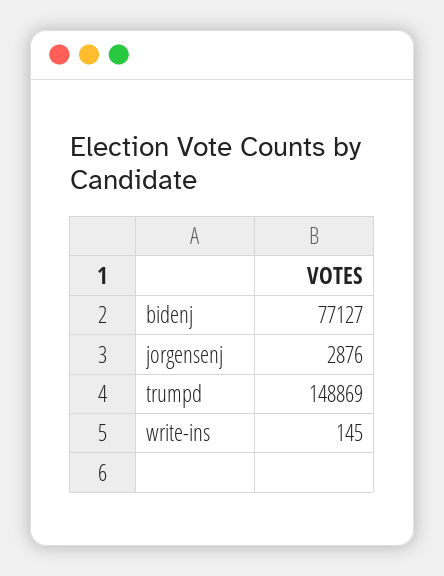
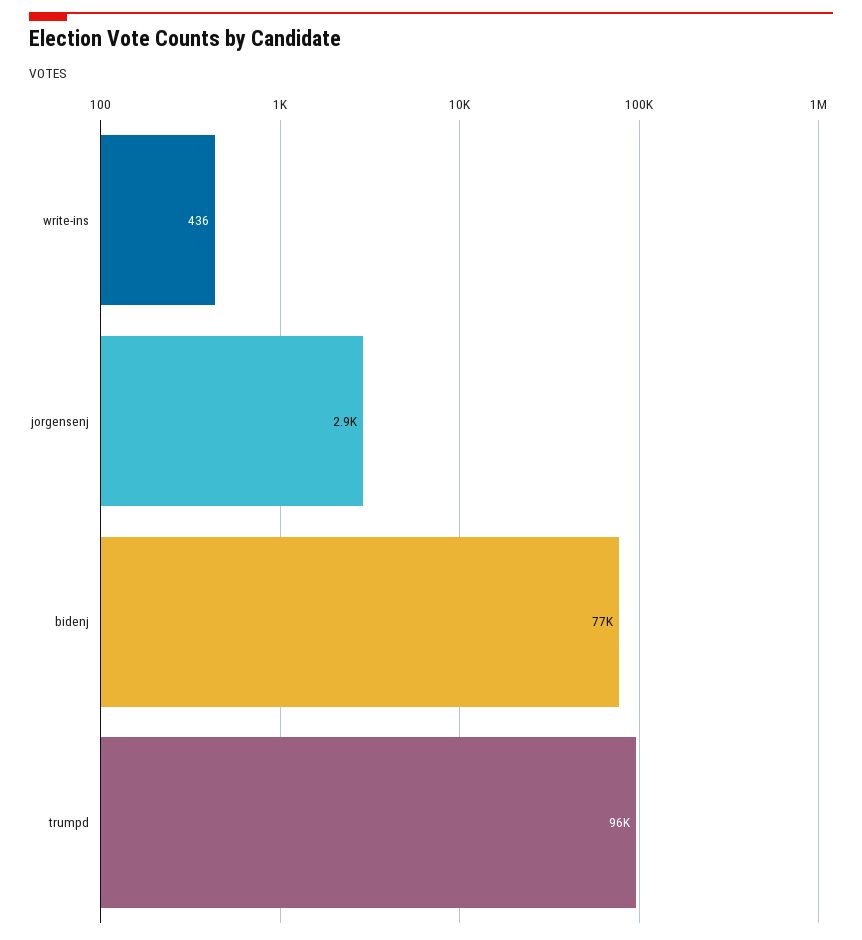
trumpd: 148869 -> 96000
write-ins: 145 -> 436

